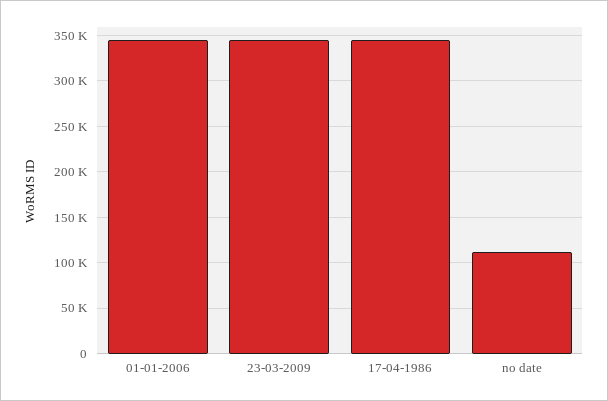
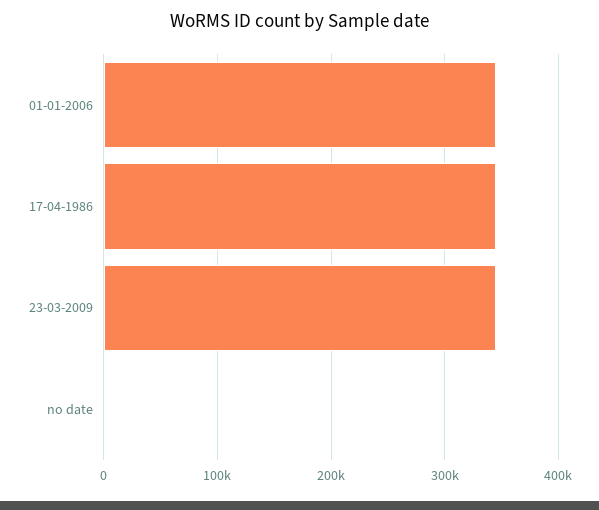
no date: 110000 -> 0

